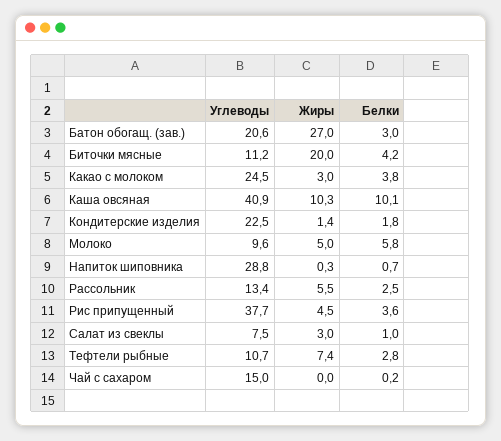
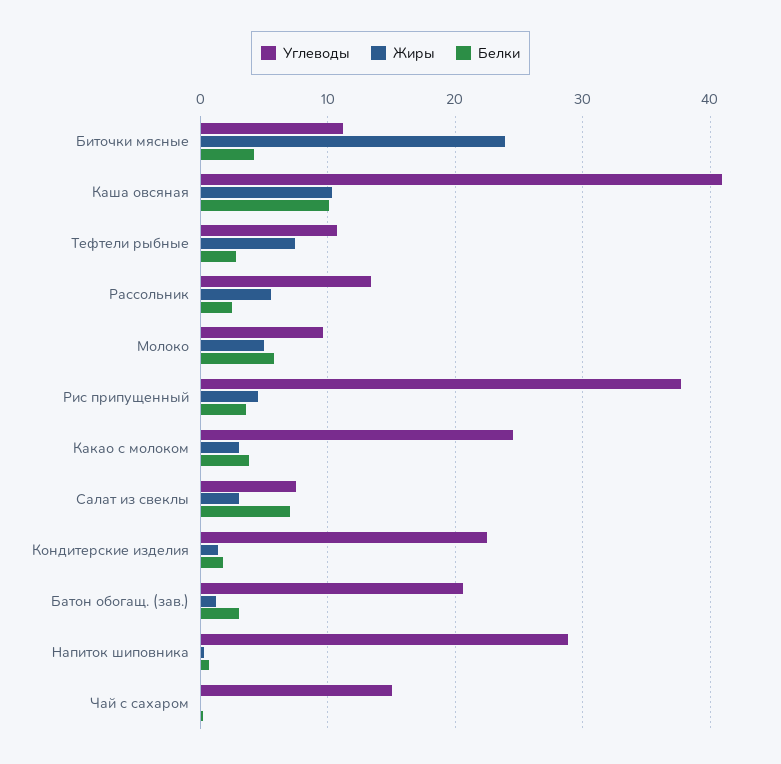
Жиры, Батон обогащ. (зав.): 27 -> 1
Жиры, Биточки мясные: 20 -> 24
Белки, Салат из свеклы: 1 -> 7

